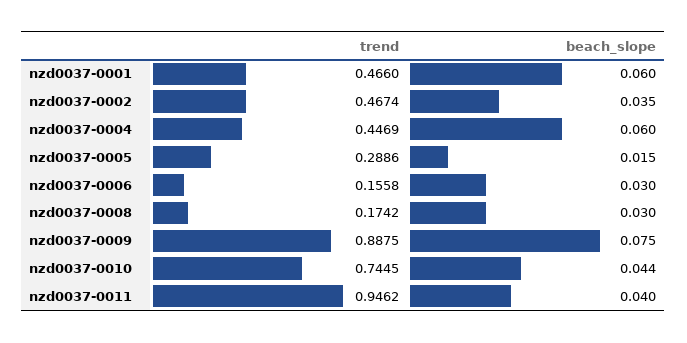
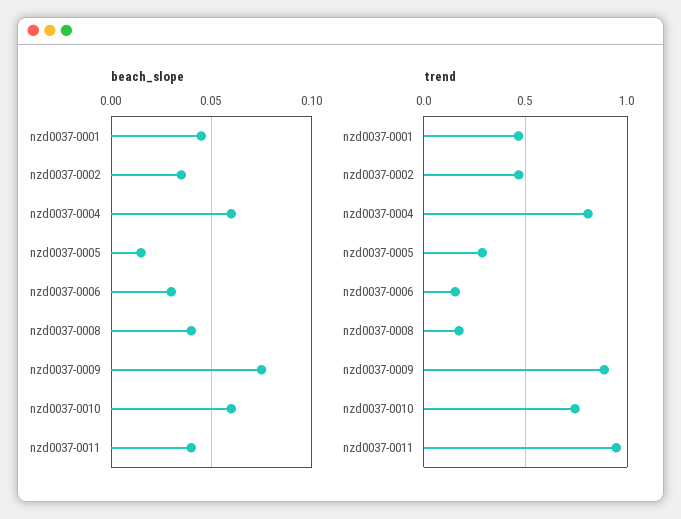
beach_slope, nzd0037-0001: 0.06 -> 0.045
trend, nzd0037-0004: 0.4469 -> 0.8
beach_slope, nzd0037-0008: 0.03 -> 0.04
beach_slope, nzd0037-0010: 0.044 -> 0.06

